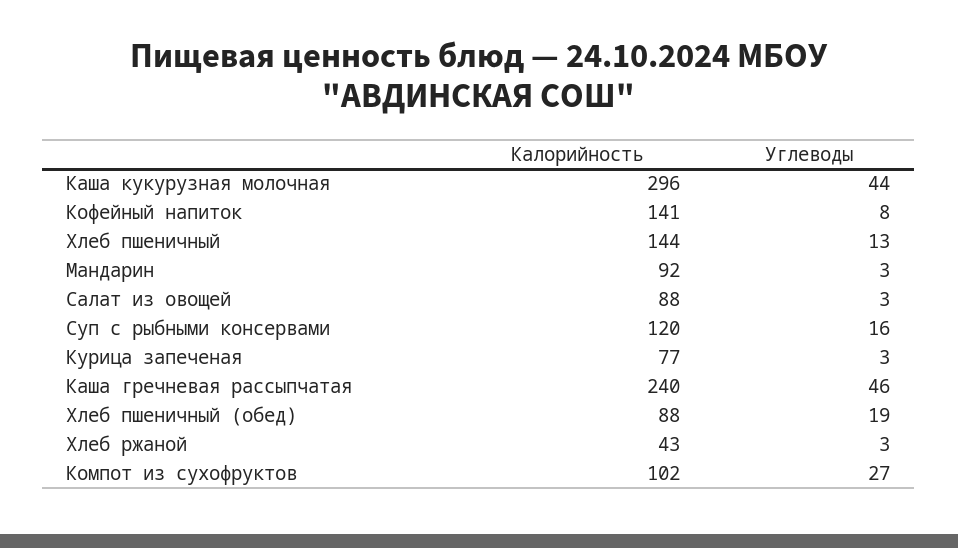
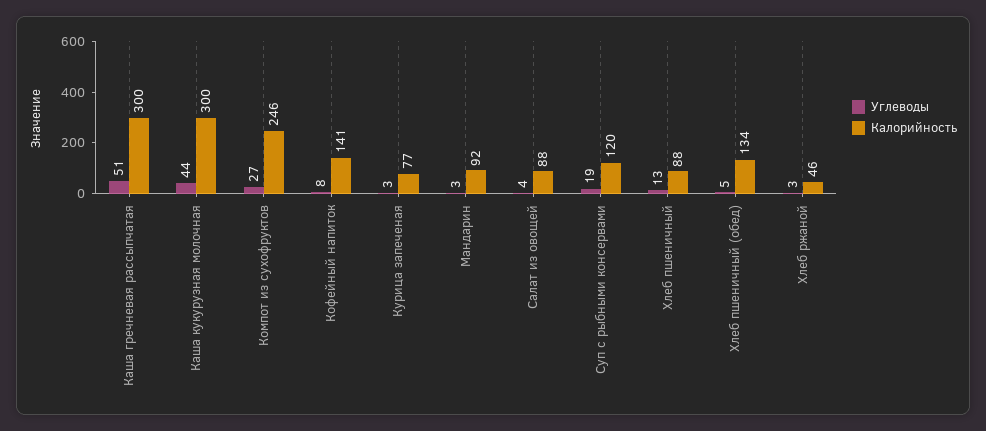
Калорийность, Каша кукурузная молочная: 296 -> 300
Калорийность, Хлеб пшеничный: 144 -> 88
Углеводы, Салат из овощей: 3 -> 4
Углеводы, Суп с рыбными консервами: 16 -> 19
Калорийность, Каша гречневая рассыпчатая: 240 -> 300
Углеводы, Каша гречневая рассыпчатая: 46 -> 51
Калорийность, Хлеб пшеничный (обед): 88 -> 134
Углеводы, Хлеб пшеничный (обед): 19 -> 5
Калорийность, Хлеб ржаной: 43 -> 46
Калорийность, Компот из сухофруктов: 102 -> 246

